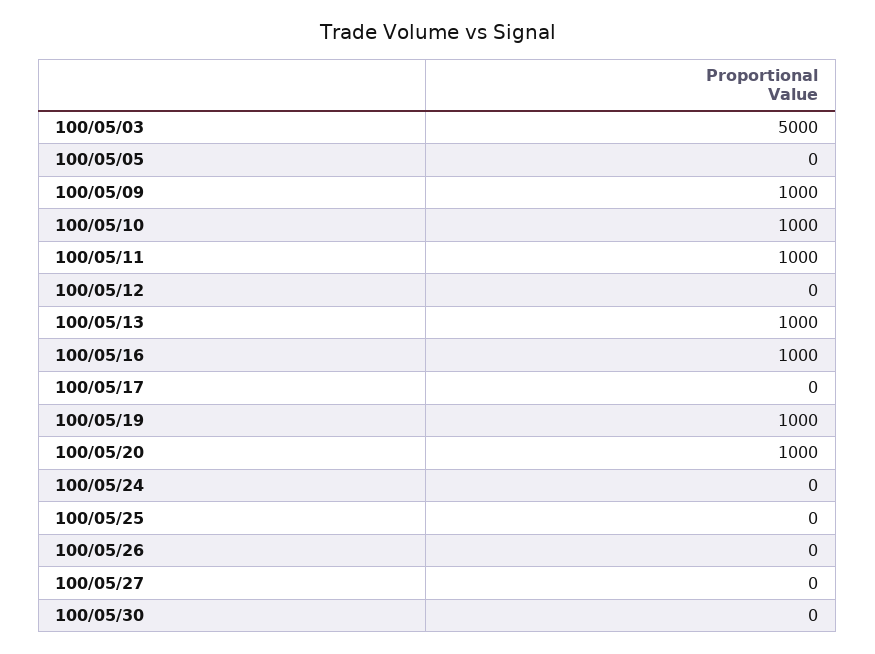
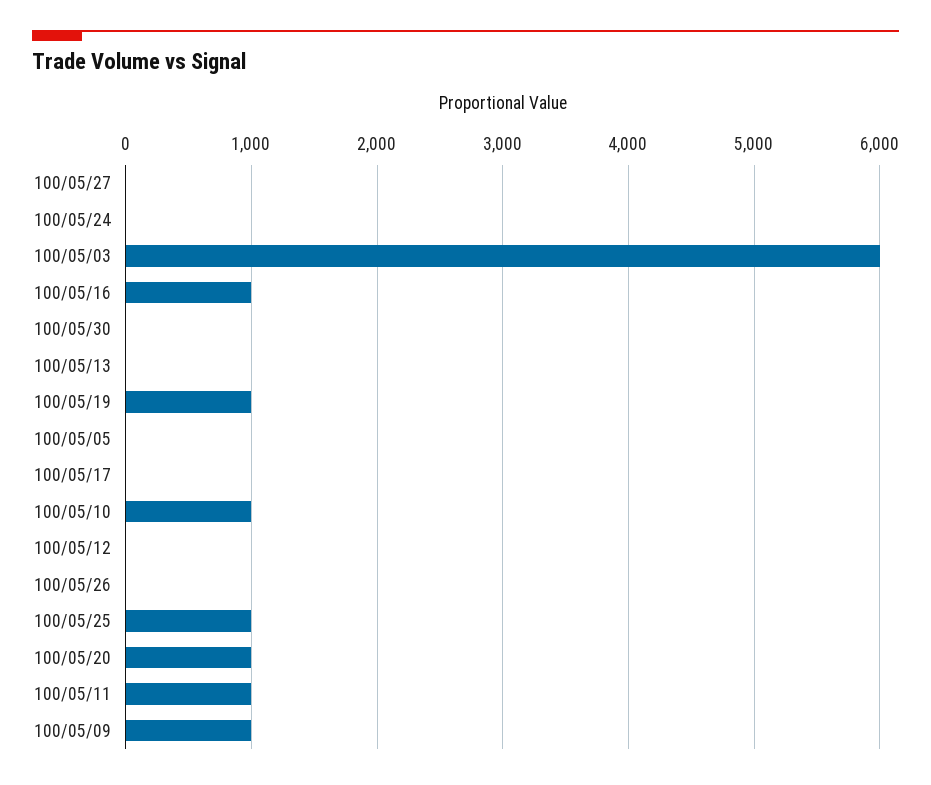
100/05/03: 5000 -> 6000
100/05/13: 1000 -> 0
100/05/25: 0 -> 1000

